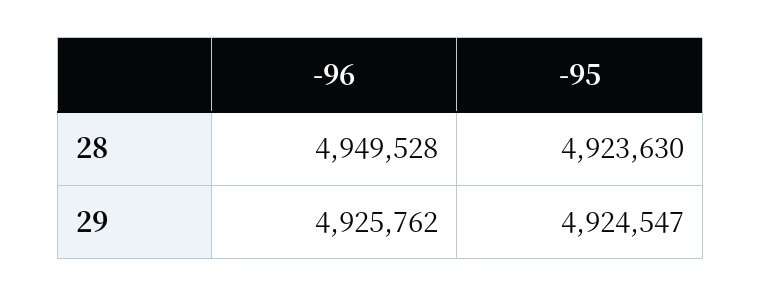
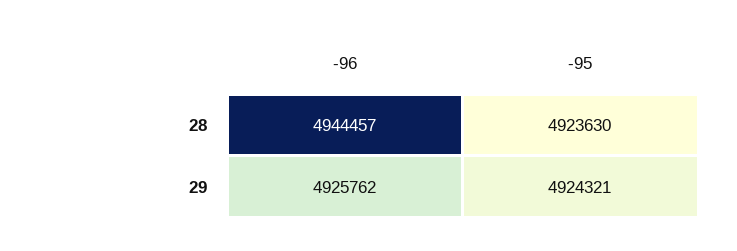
-96, 28: 4949528 -> 4944457
-95, 29: 4924547 -> 4924321

